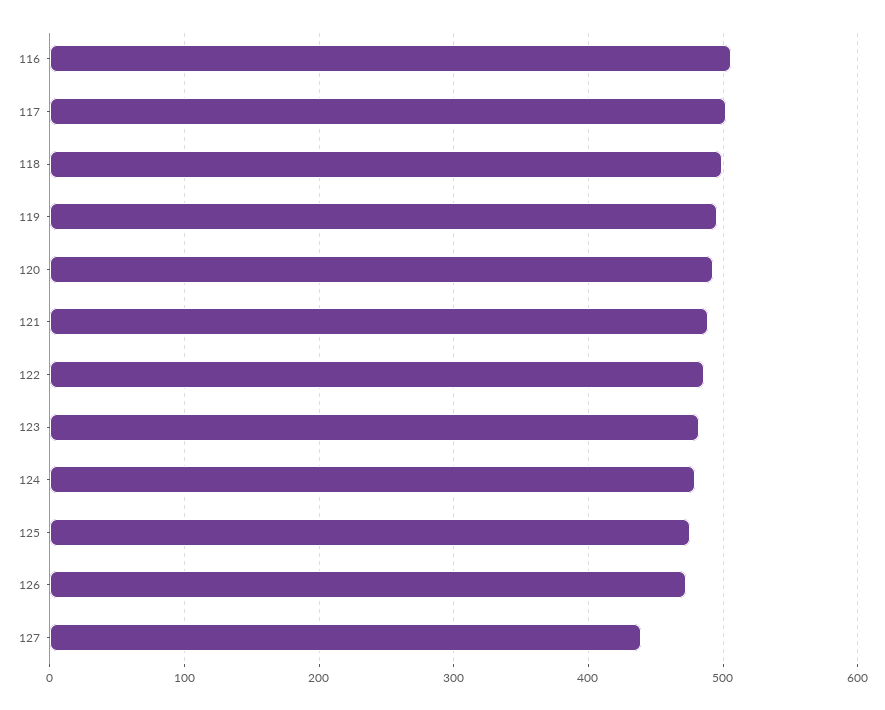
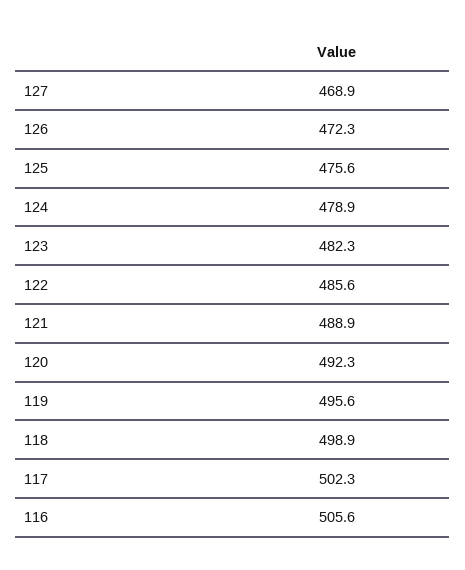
127: 440 -> 468.9

